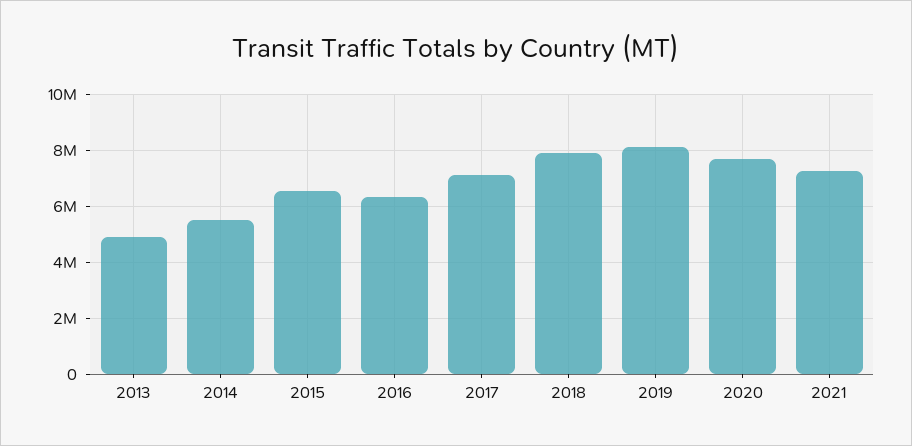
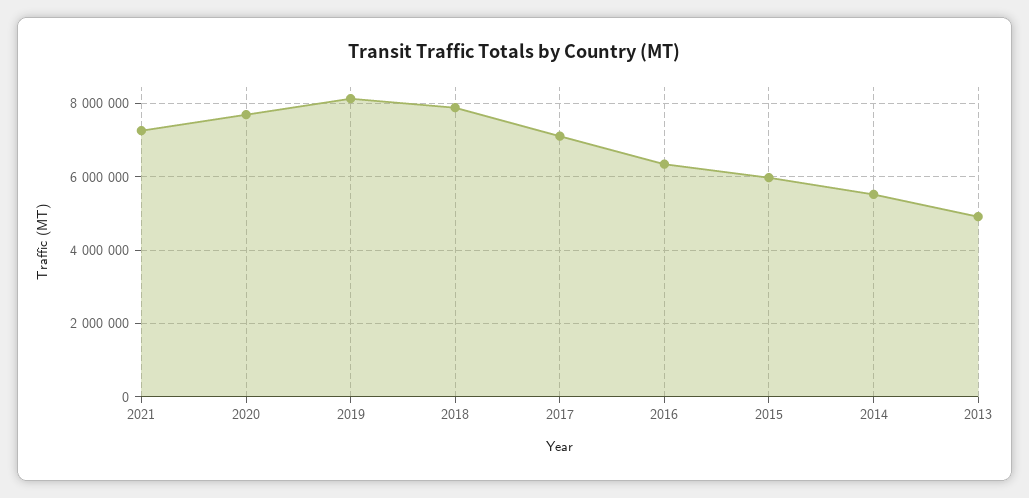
2015: 6500000 -> 6000000

